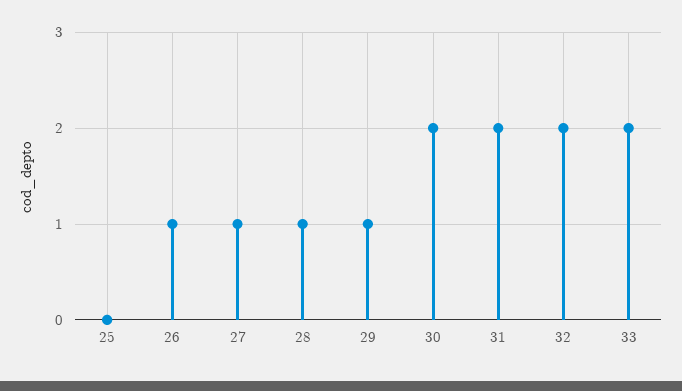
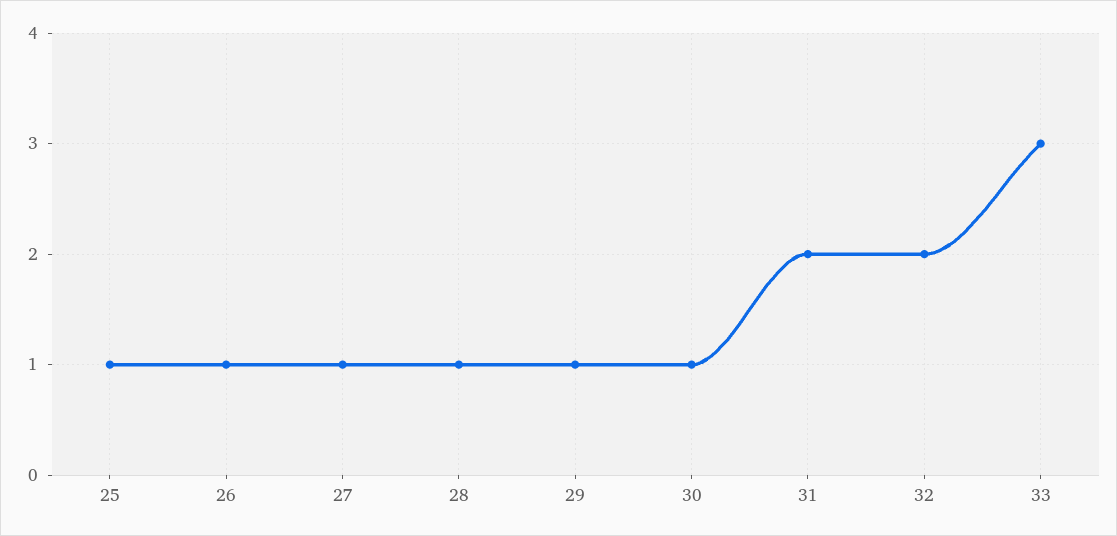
25: 0 -> 1
30: 2 -> 1
33: 2 -> 3

